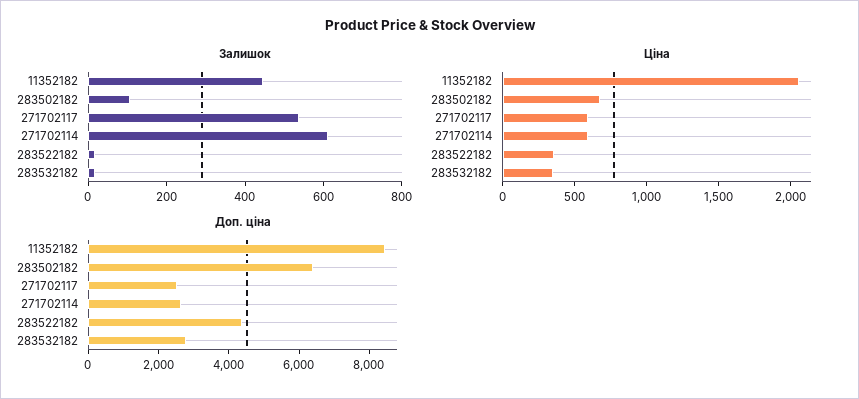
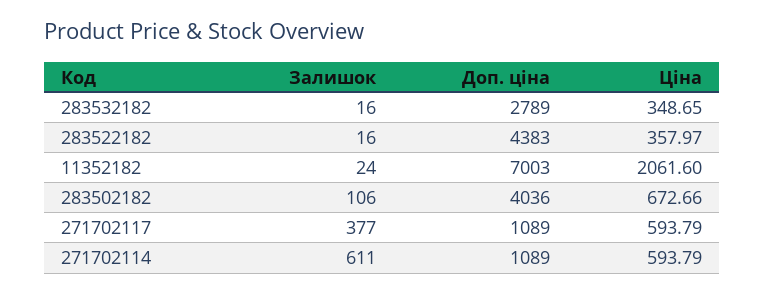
Залишок, 11352182: 450 -> 24
Залишок, 271702117: 550 -> 377
Доп. ціна, 11352182: 8500 -> 7003
Доп. ціна, 283502182: 6500 -> 4036
Доп. ціна, 271702117: 2500 -> 1089
Доп. ціна, 271702114: 2500 -> 1089

